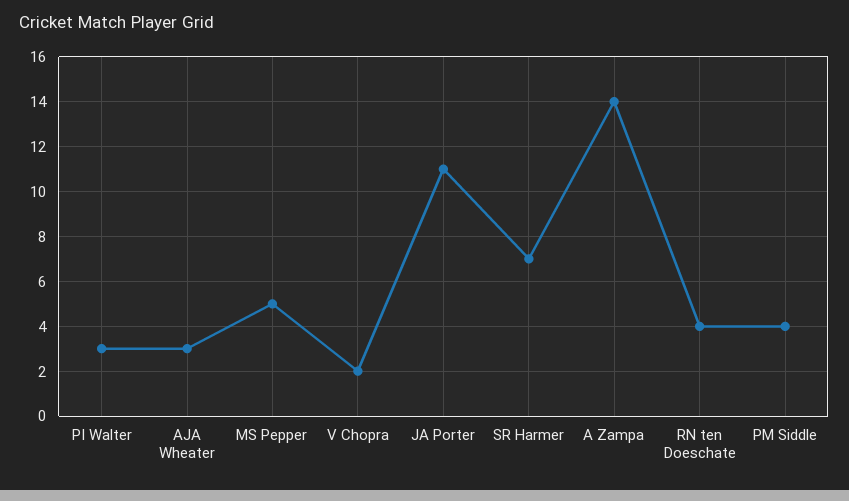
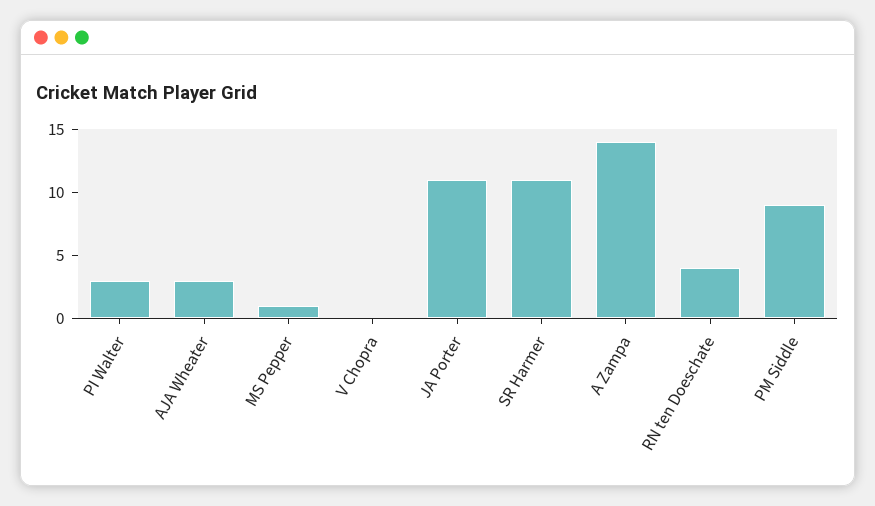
MS Pepper: 5 -> 1
V Chopra: 2 -> 0
SR Harmer: 7 -> 11
PM Siddle: 4 -> 9

